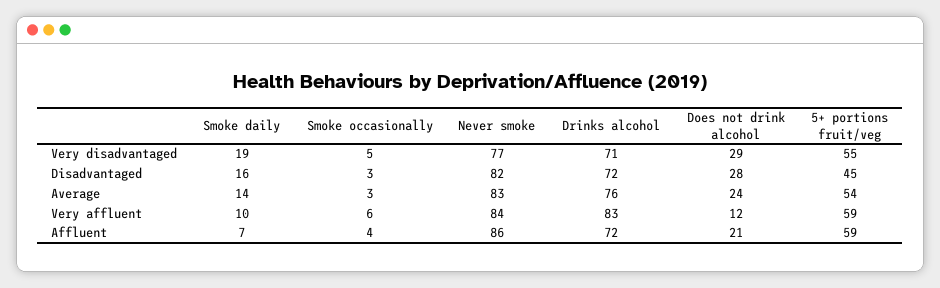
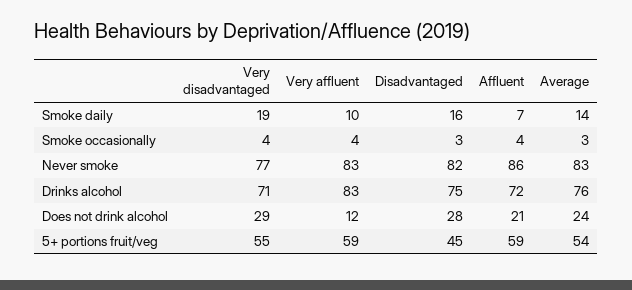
Smoke occasionally, Very disadvantaged: 5 -> 4
Drinks alcohol, Disadvantaged: 72 -> 75
Smoke occasionally, Very affluent: 6 -> 4
Never smoke, Very affluent: 84 -> 83

